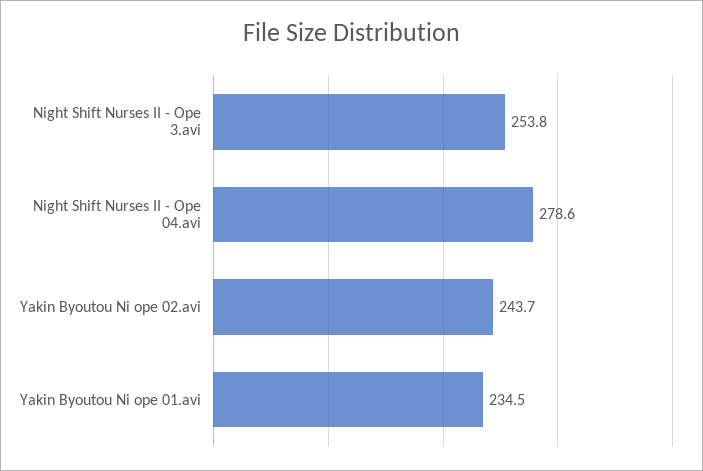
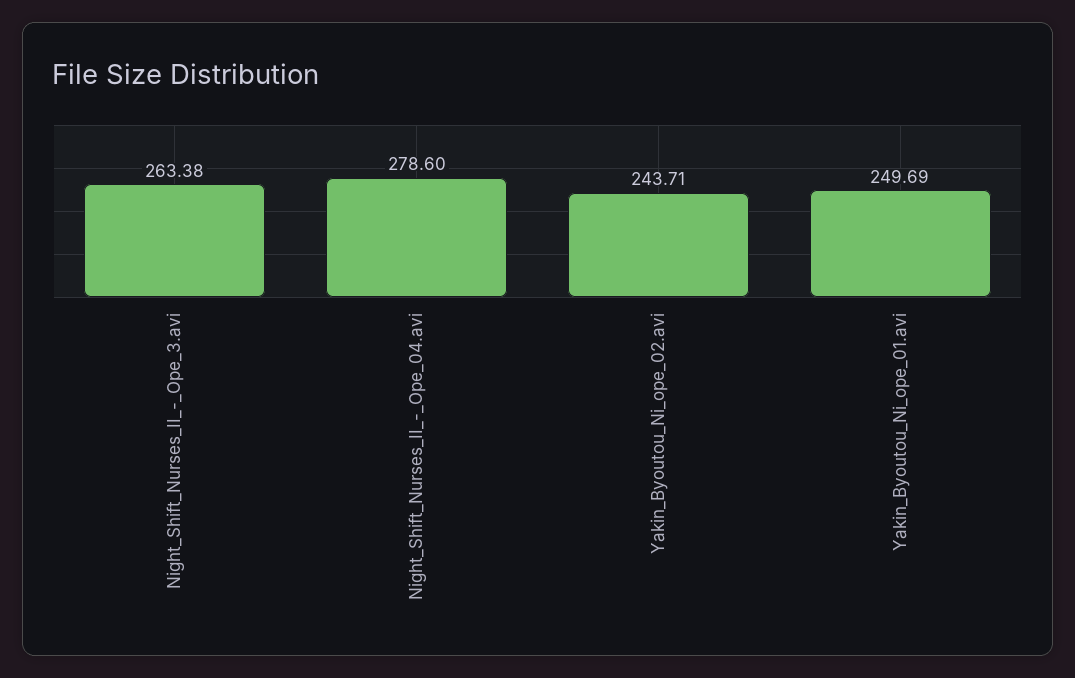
Night Shift Nurses II - Ope 3.avi: 253.8 -> 263.38
Yakin Byoutou Ni ope 01.avi: 234.5 -> 249.69

